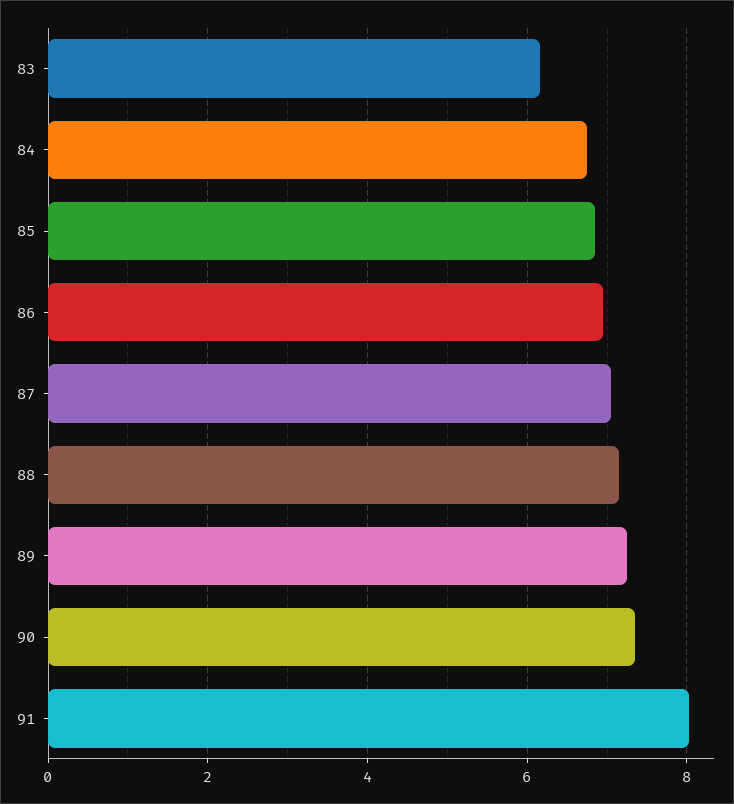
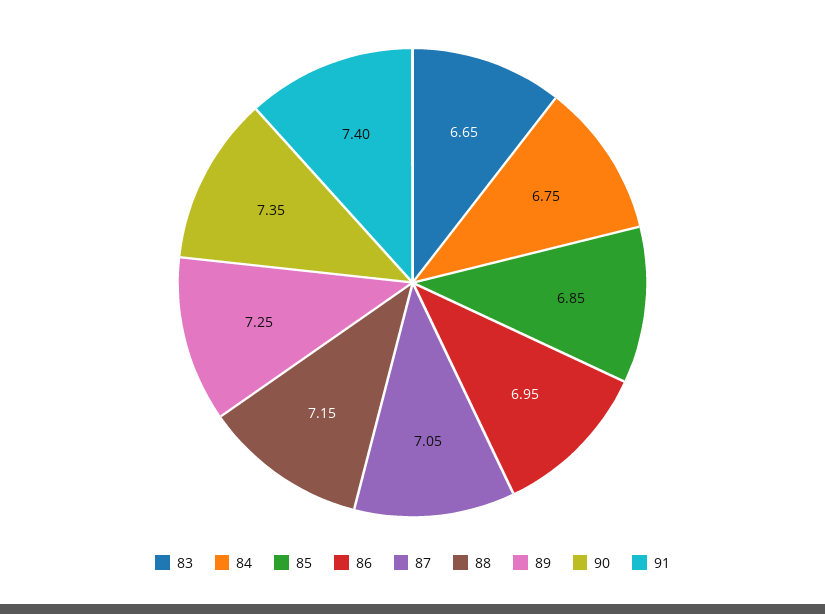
83: 6.2 -> 6.65
91: 8 -> 7.4

